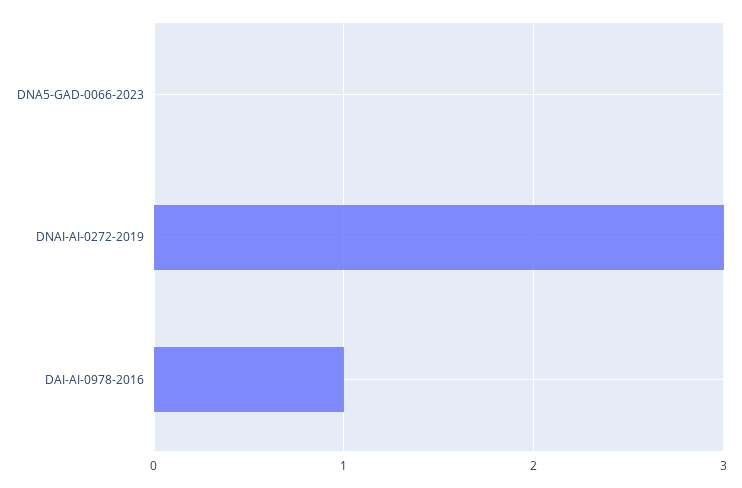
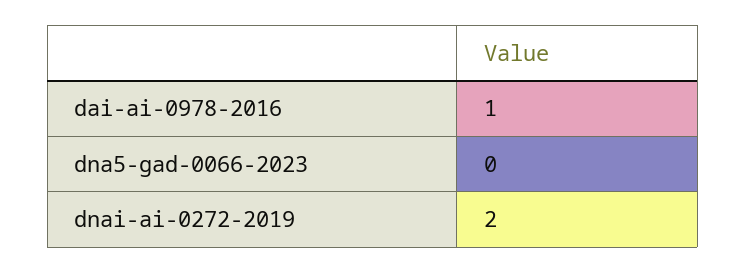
DNAI-AI-0272-2019: 3 -> 2

